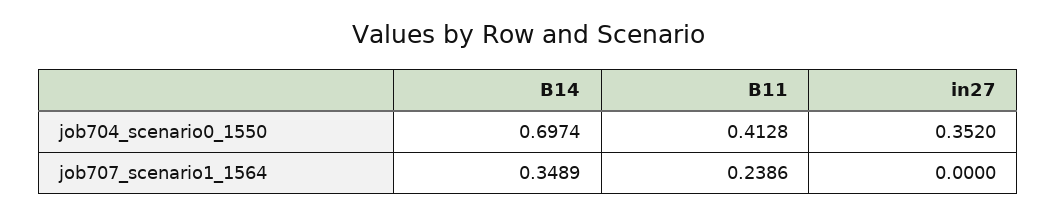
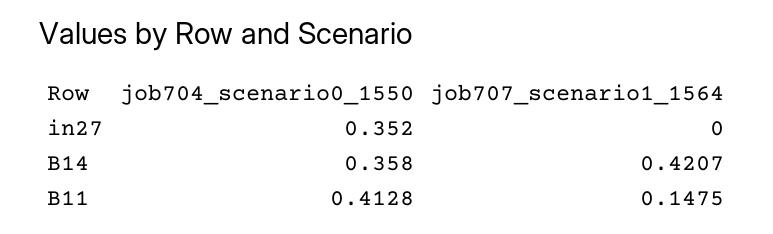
B14, job704_scenario0_1550: 0.6974 -> 0.358
B14, job707_scenario1_1564: 0.3489 -> 0.4207
B11, job707_scenario1_1564: 0.2386 -> 0.1475

